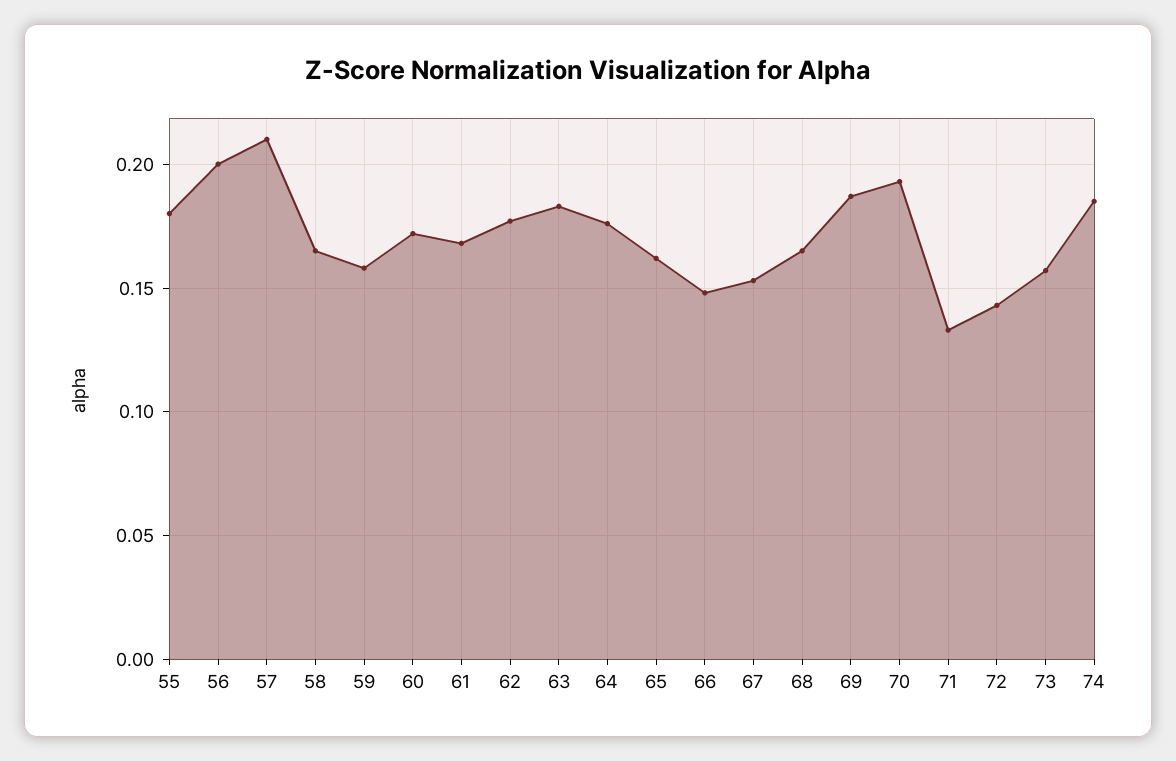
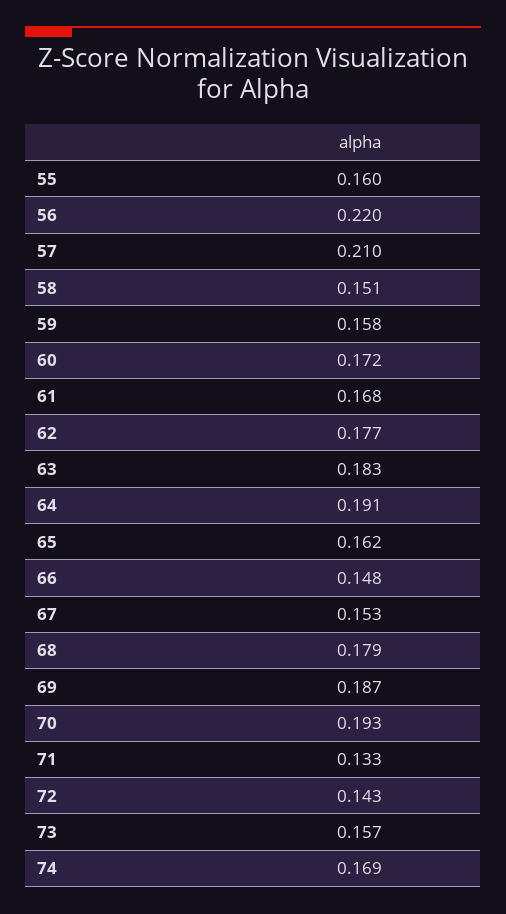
55: 0.18 -> 0.16
56: 0.2 -> 0.22
58: 0.165 -> 0.151
64: 0.175 -> 0.191
68: 0.165 -> 0.179
74: 0.185 -> 0.169

